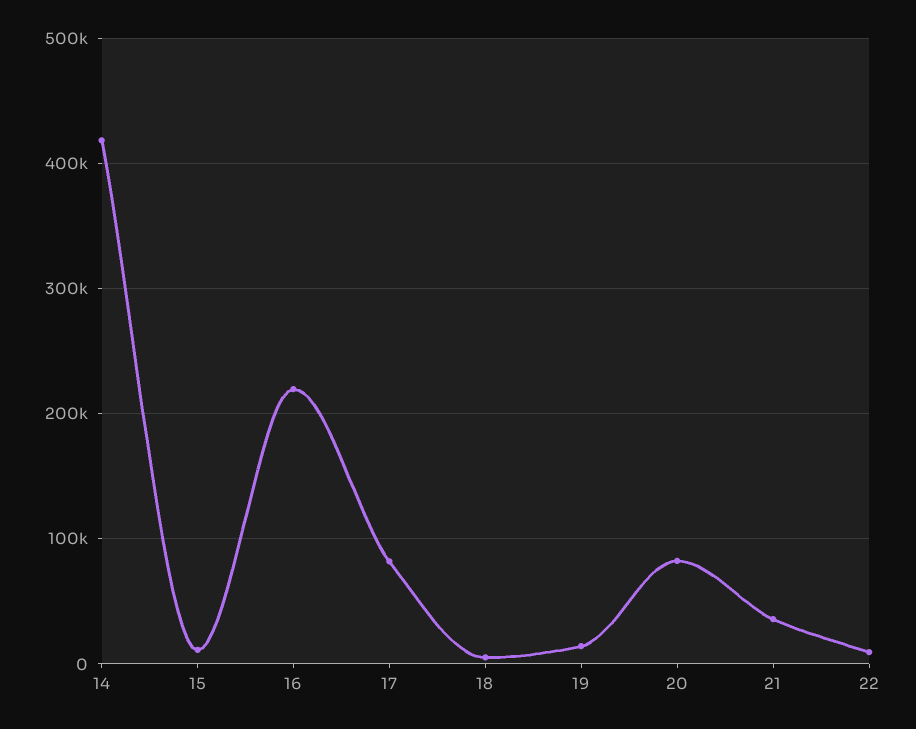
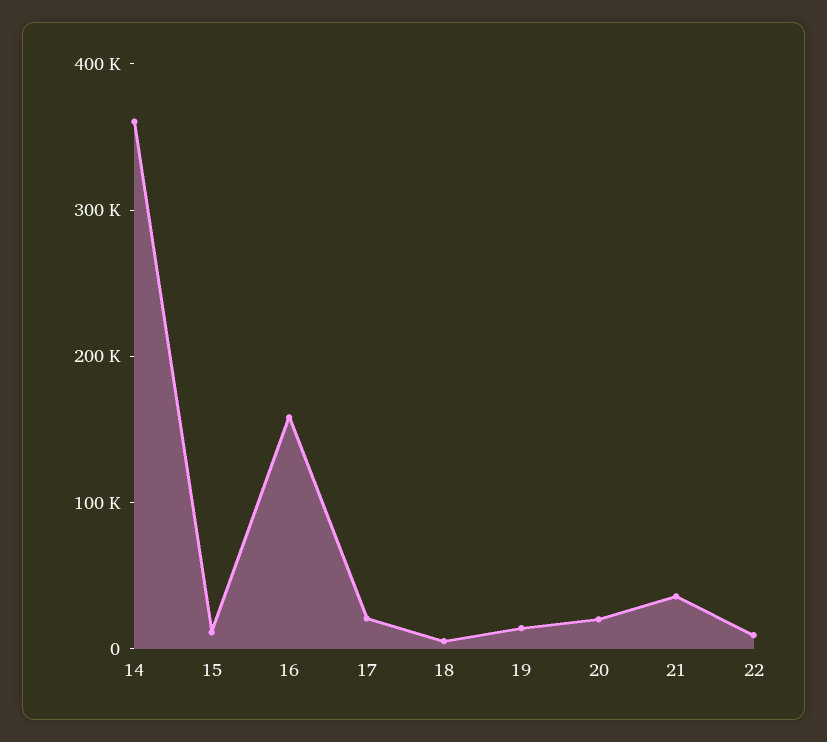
14: 420000 -> 360000
16: 220000 -> 160000
17: 80000 -> 20000
20: 80000 -> 20000

